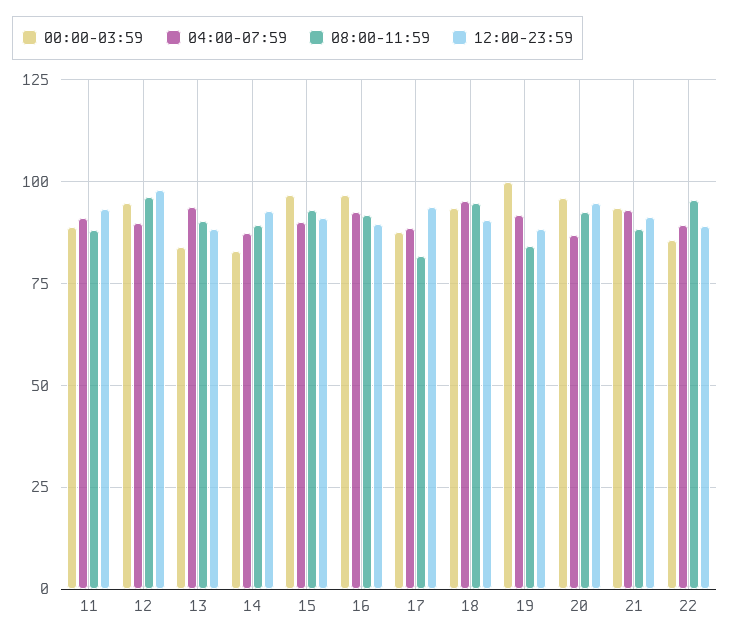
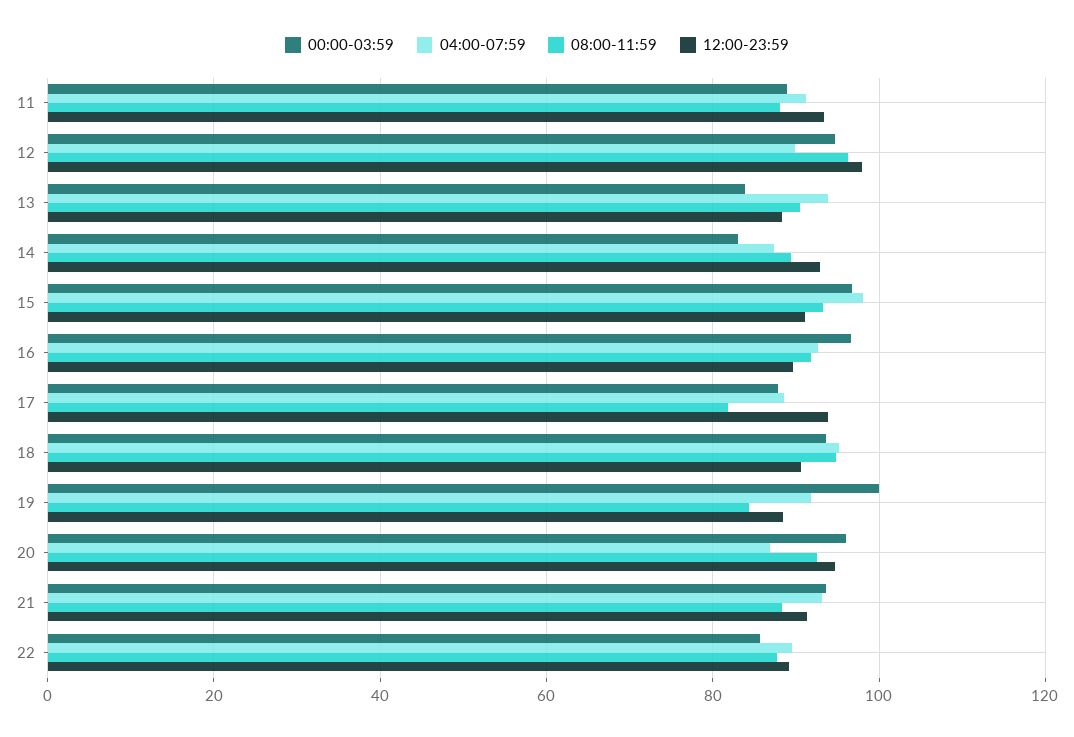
04:00-07:59, 15: 90 -> 98
08:00-11:59, 22: 95 -> 88

